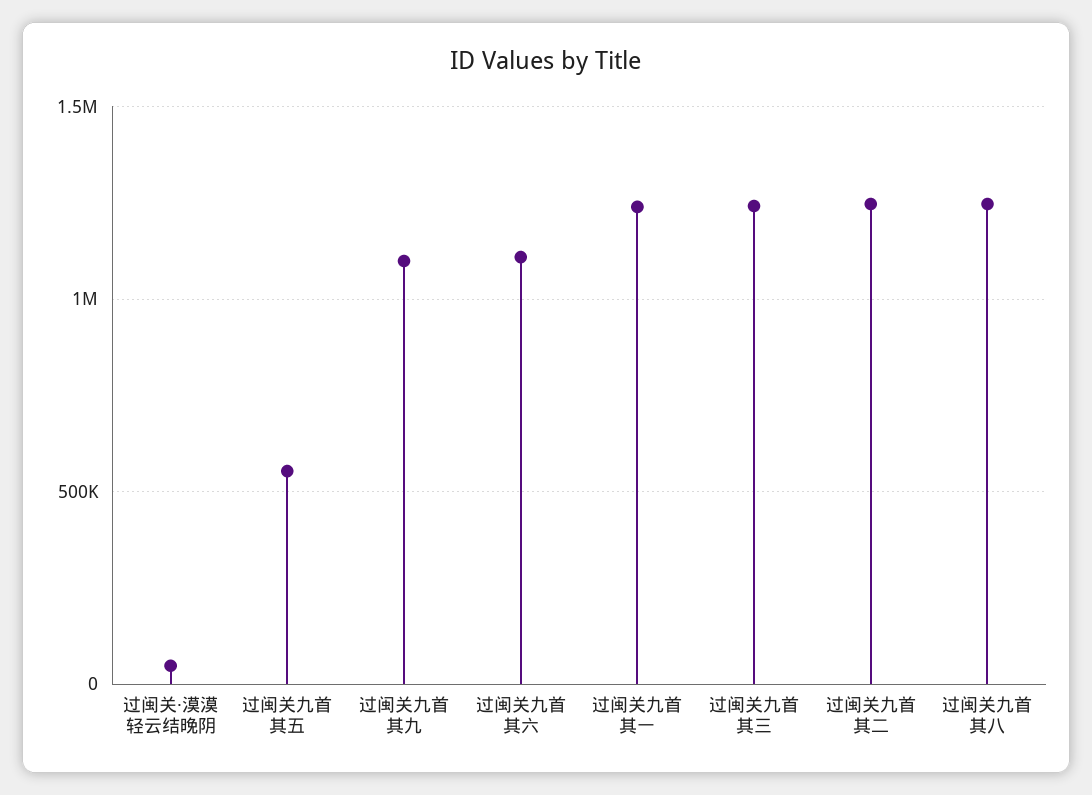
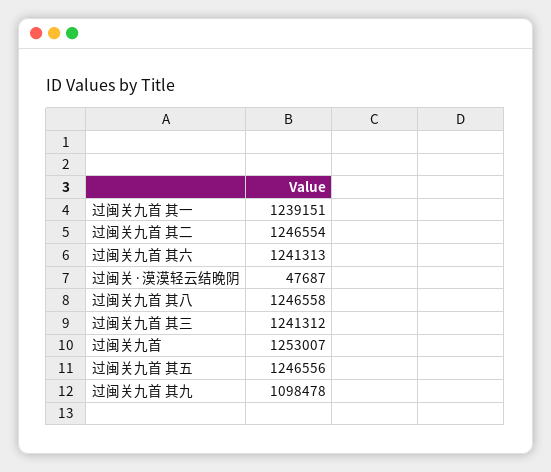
过闽关九首 其五: 550000 -> 1246556
过闽关九首 其六: 1100000 -> 1241313
过闽关九首: none -> 1253007

